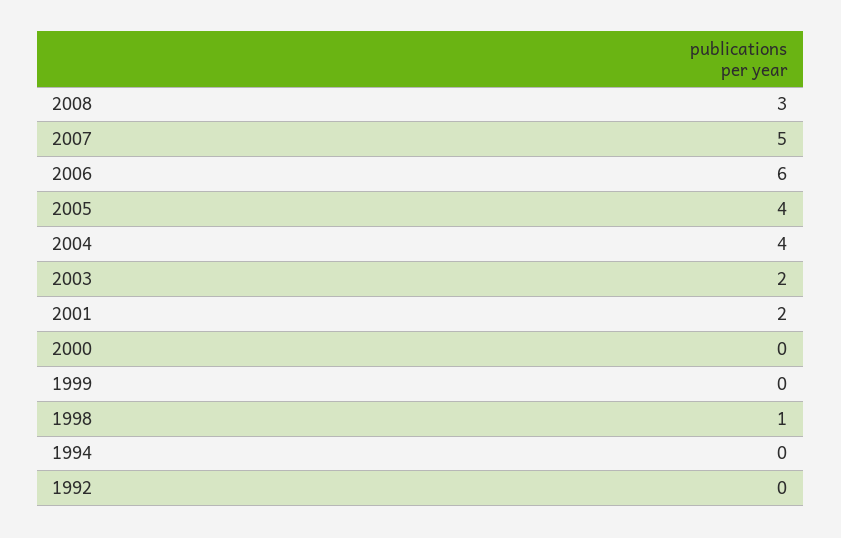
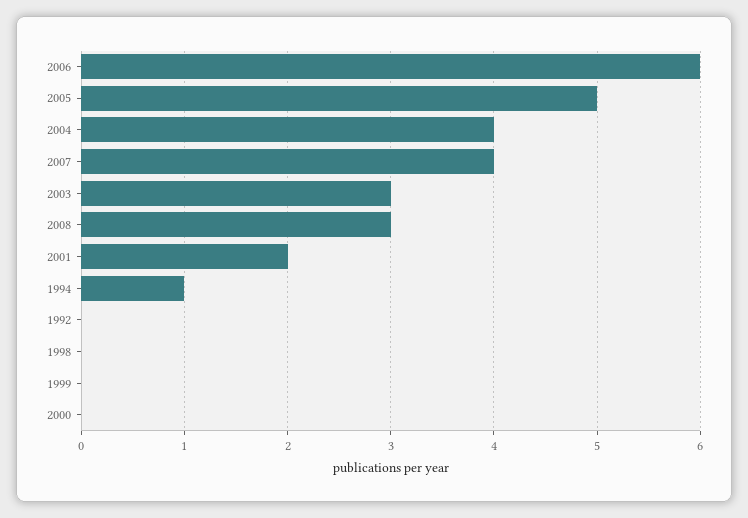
2007: 5 -> 4
2005: 4 -> 5
2003: 2 -> 3
1998: 1 -> 0
1994: 0 -> 1

